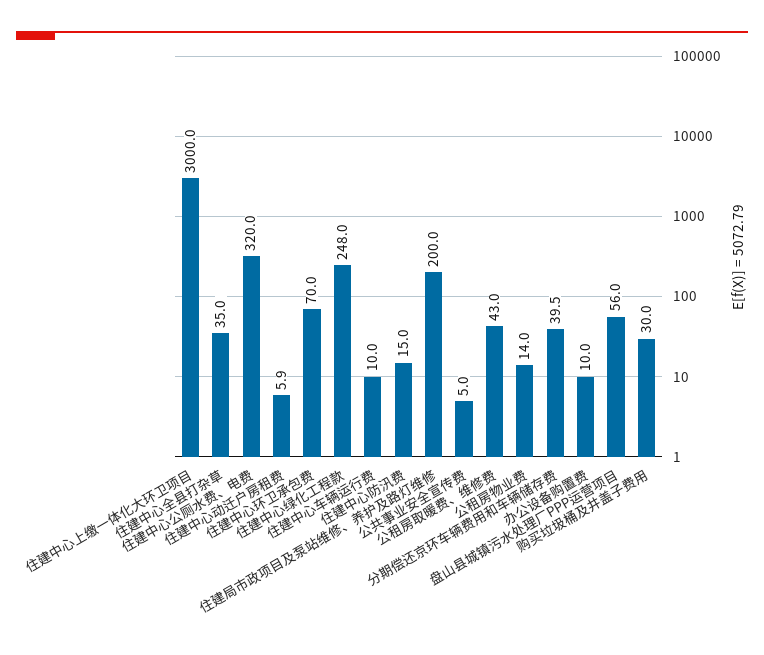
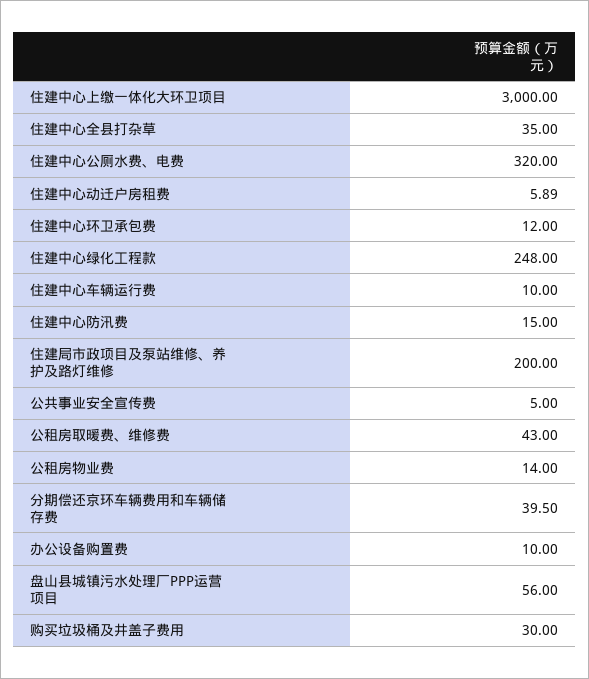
住建中心环卫承包费: 70 -> 12

